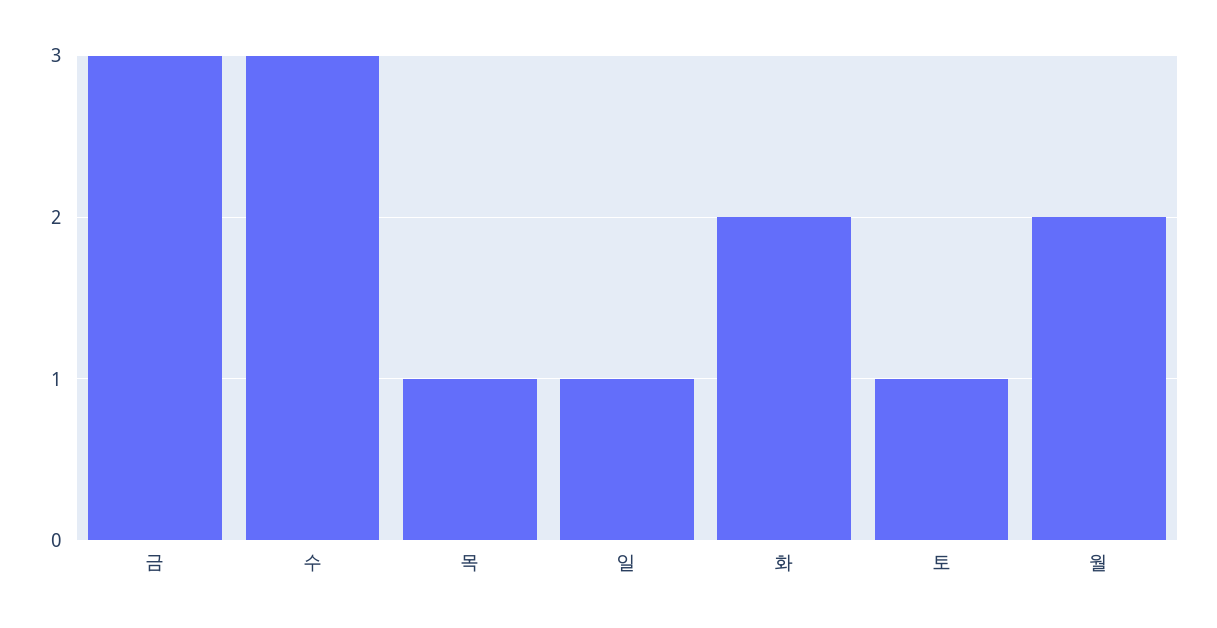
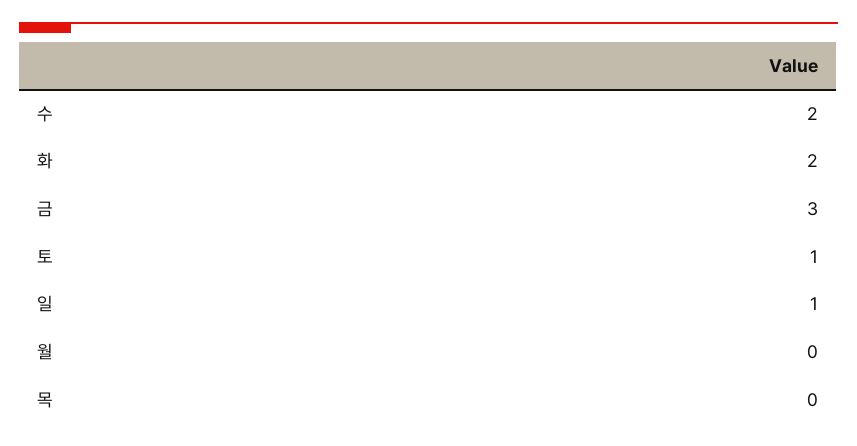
수: 3 -> 2
목: 1 -> 0
월: 2 -> 0

